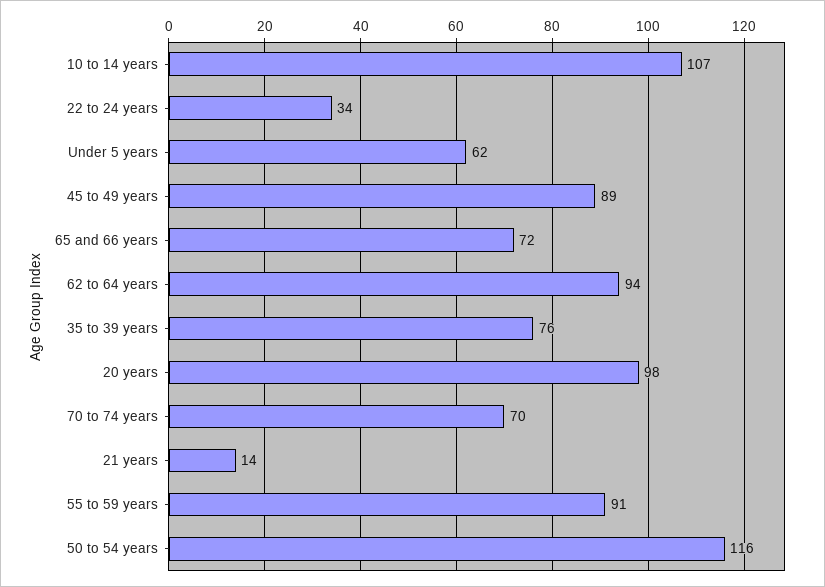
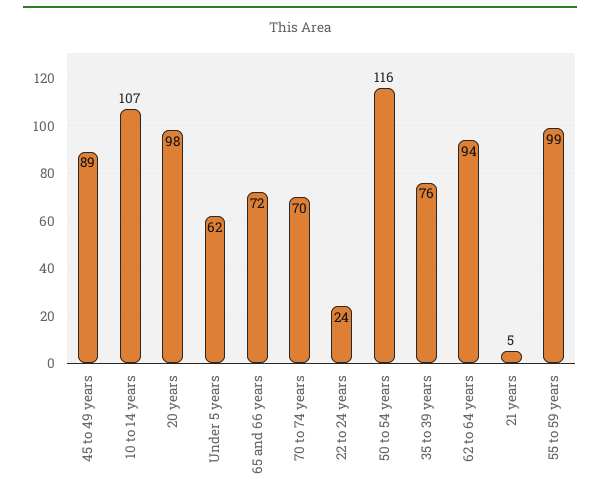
22 to 24 years: 34 -> 24
21 years: 14 -> 5
55 to 59 years: 91 -> 99

